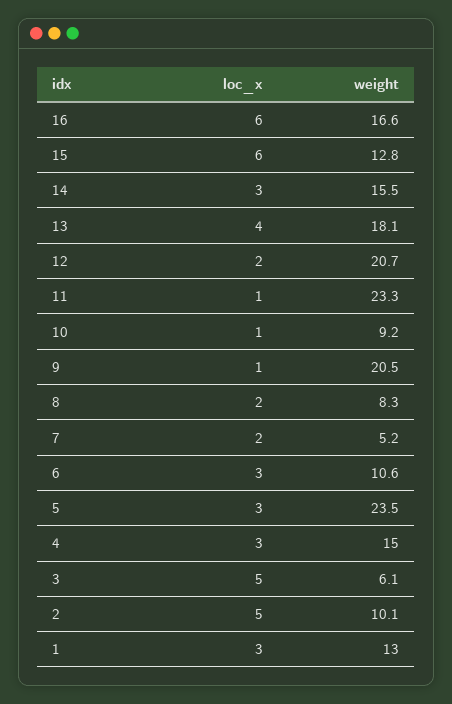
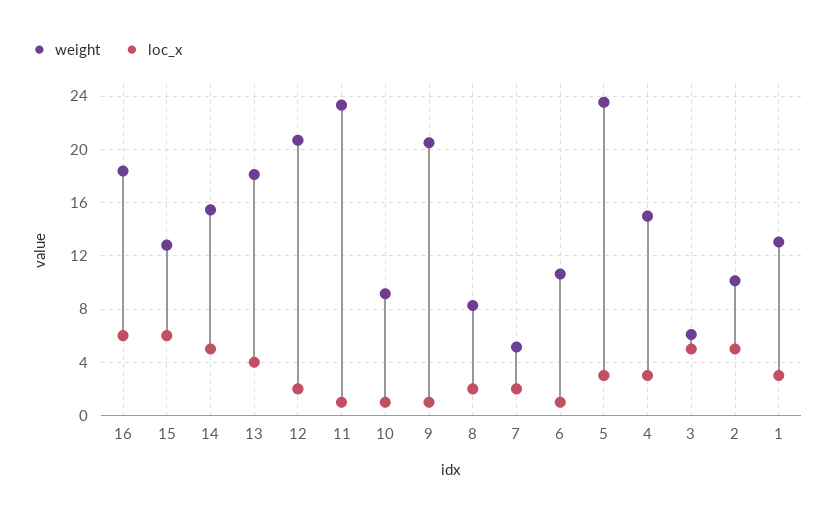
weight, 16: 16.6 -> 18.5
loc_x, 14: 3 -> 5
loc_x, 6: 3 -> 1

